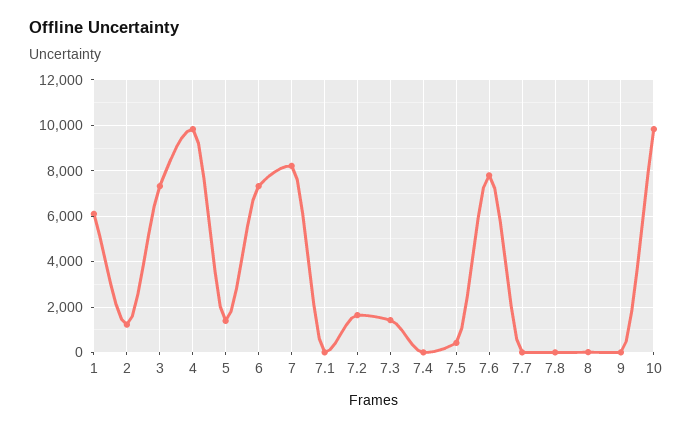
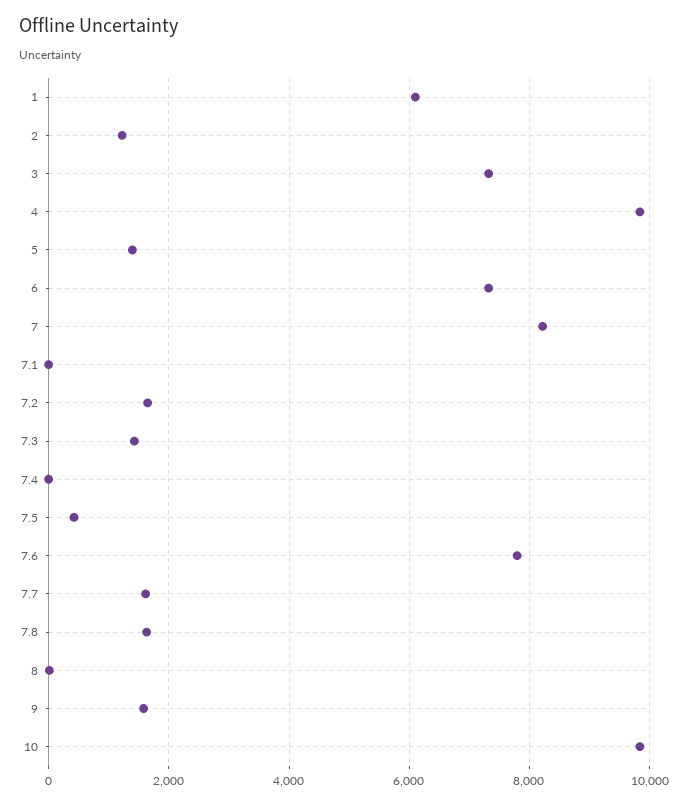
7.7: 0 -> 1600
7.8: 0 -> 1600
9: 0 -> 1600

